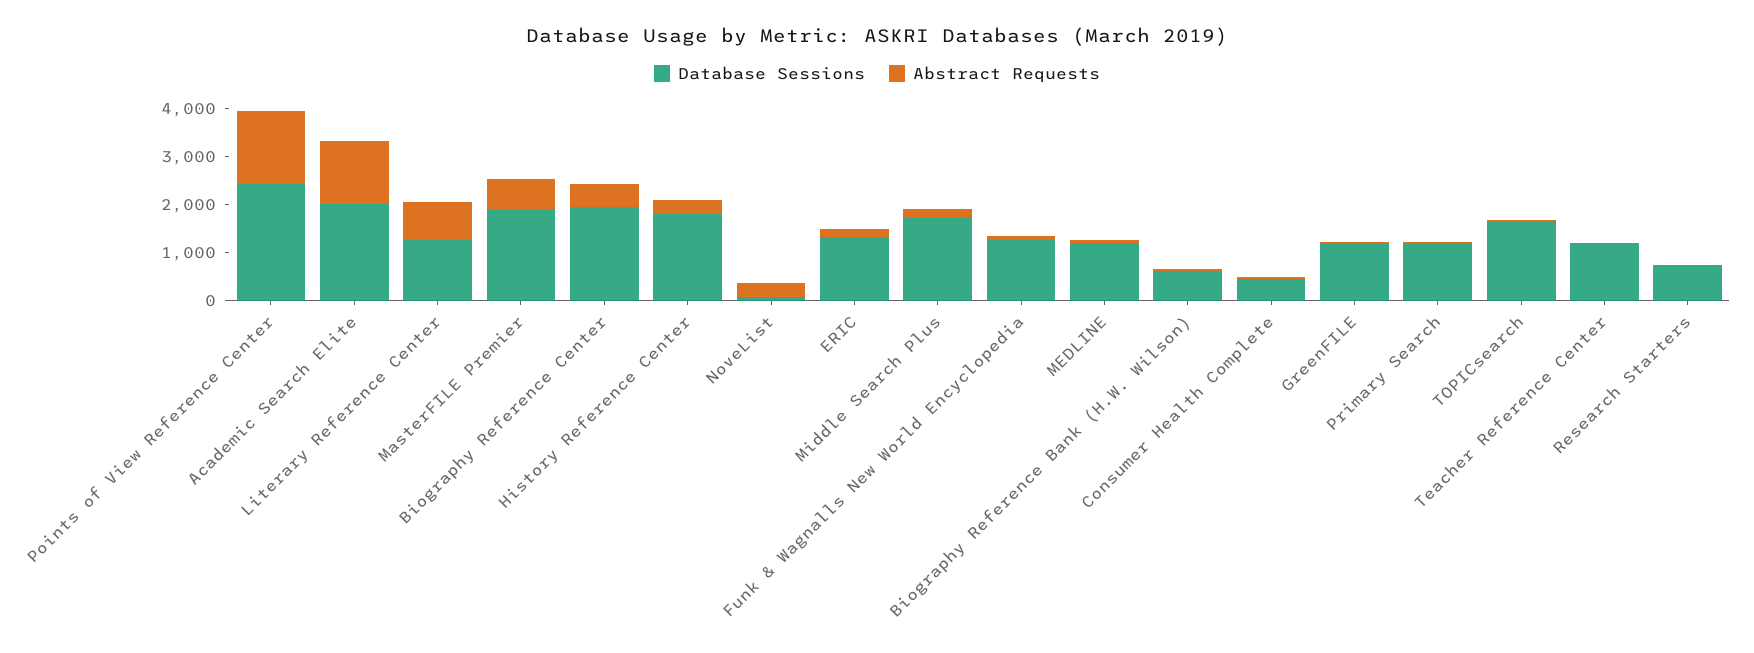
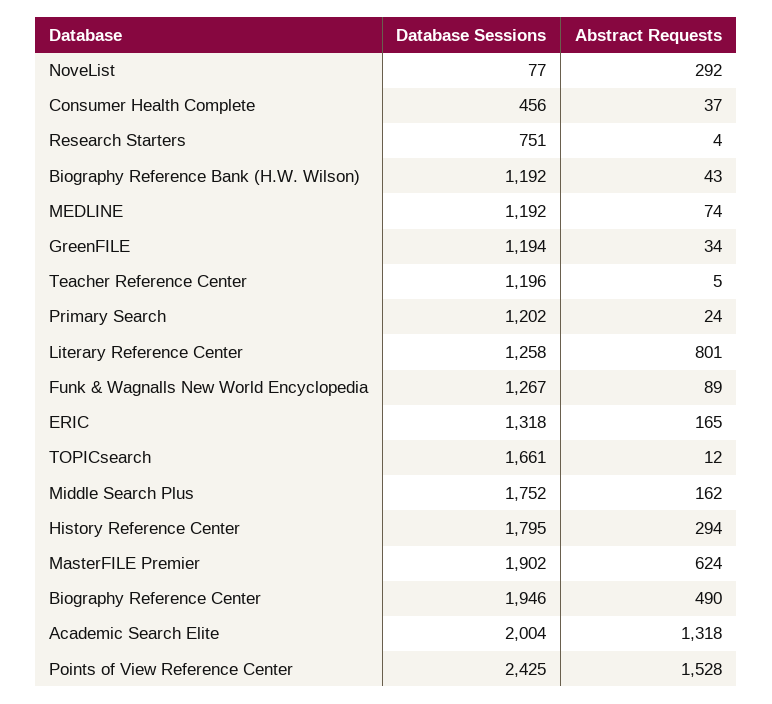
Database Sessions, Biography Reference Bank (H.W. Wilson): 600 -> 1192

